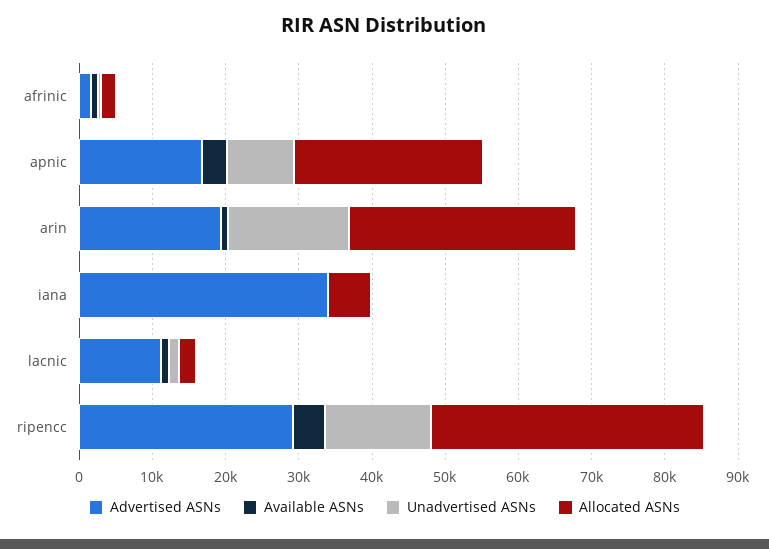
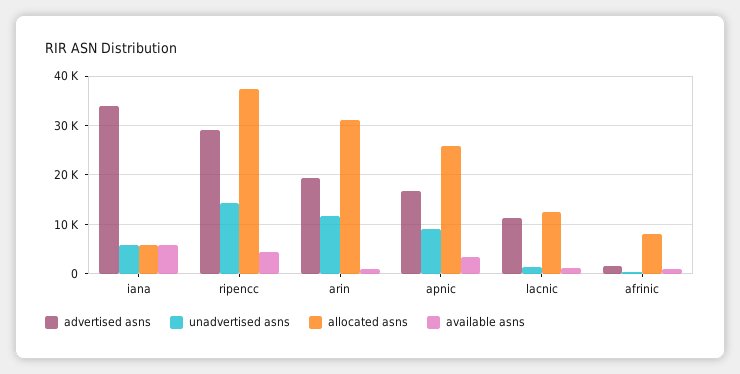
Allocated ASNs, afrinic: 2000 -> 8000
Unadvertised ASNs, arin: 16000 -> 12000
Available ASNs, iana: 0 -> 6000
Unadvertised ASNs, iana: 0 -> 6000
Allocated ASNs, lacnic: 2000 -> 12000

